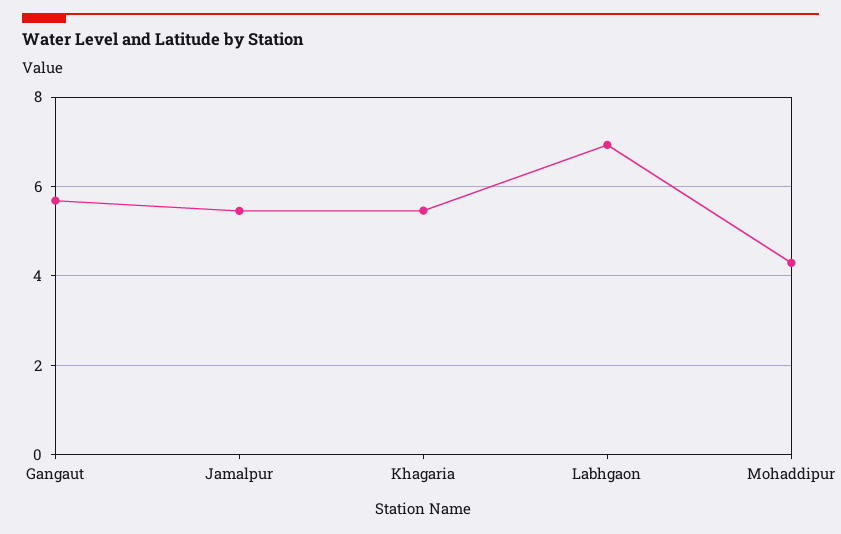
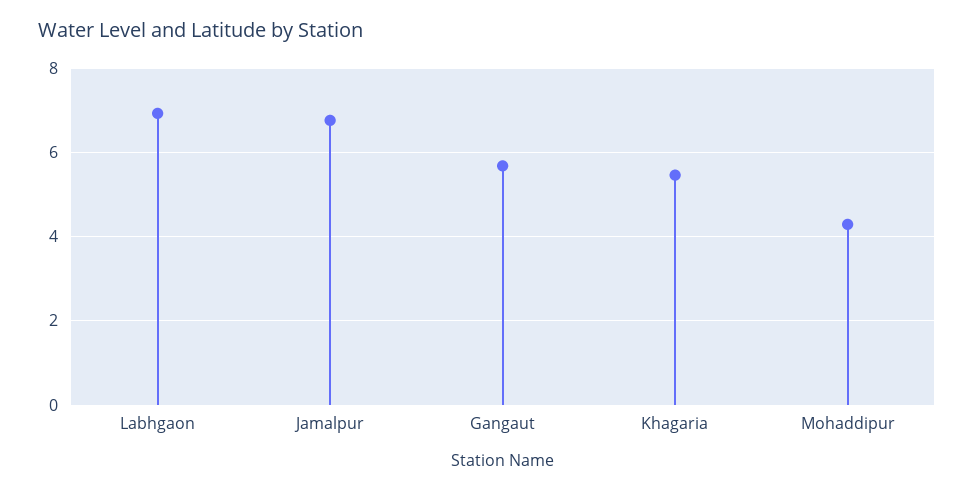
Jamalpur: 5.4 -> 6.8

